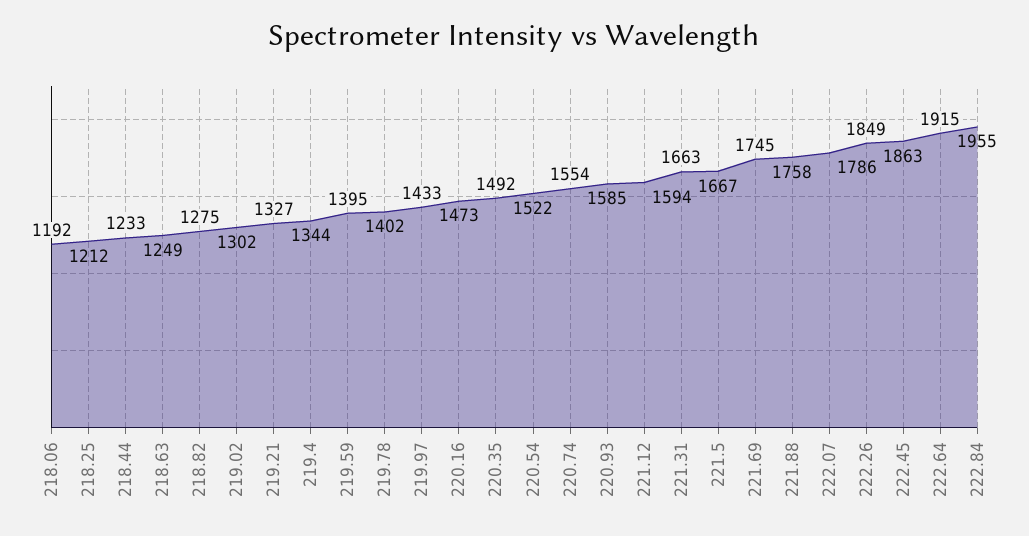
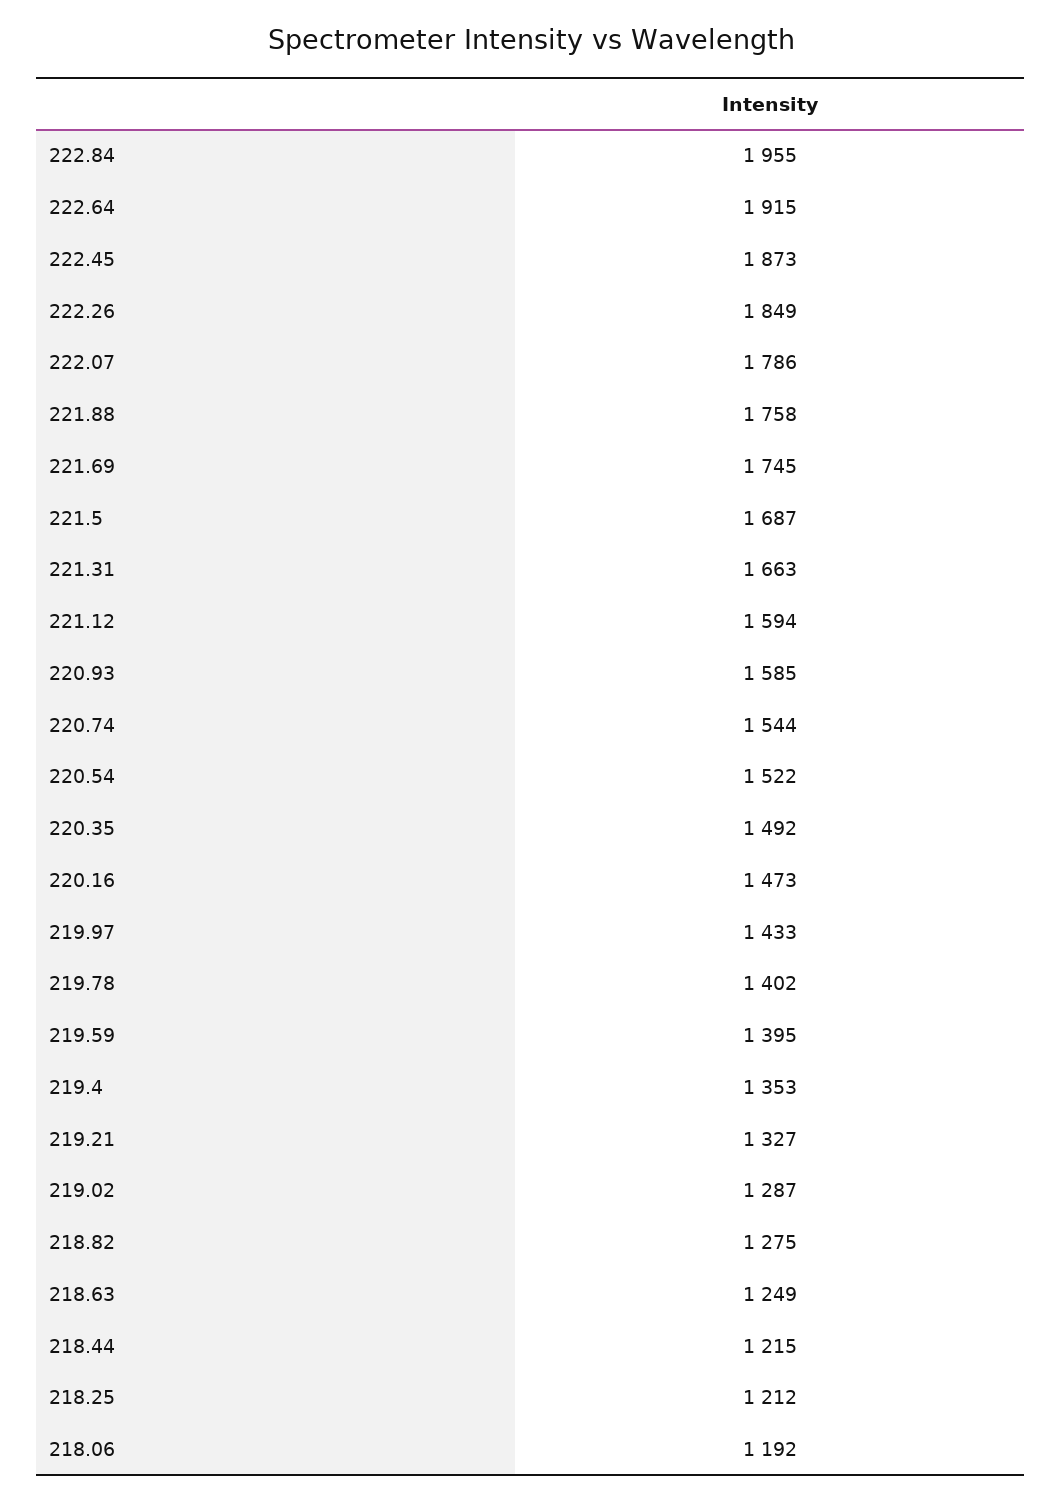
218.44: 1233 -> 1215
219.02: 1302 -> 1287
219.4: 1344 -> 1353
220.74: 1554 -> 1544
221.5: 1667 -> 1687
222.45: 1863 -> 1873

